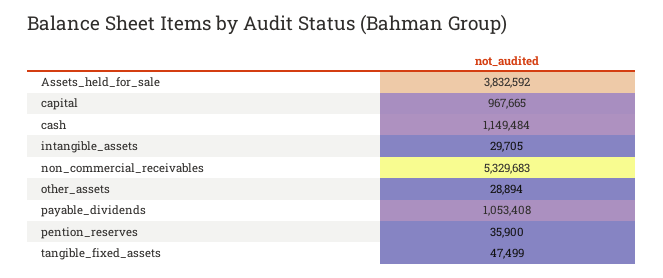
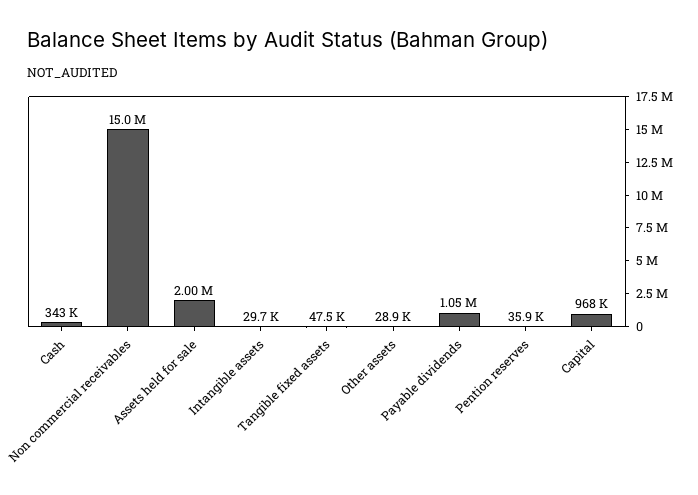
Assets_held_for_sale: 3832592 -> 2000000
cash: 1149484 -> 343000
non_commercial_receivables: 5329683 -> 15000000

